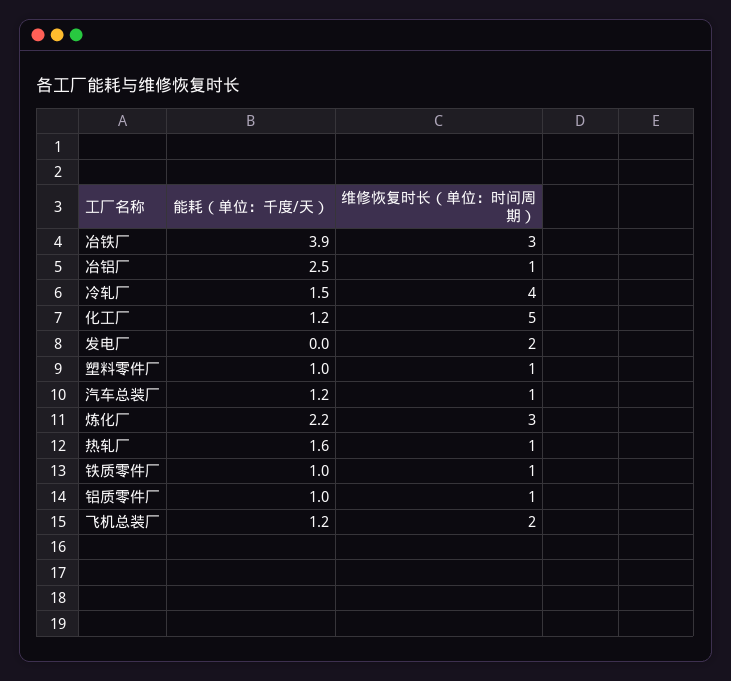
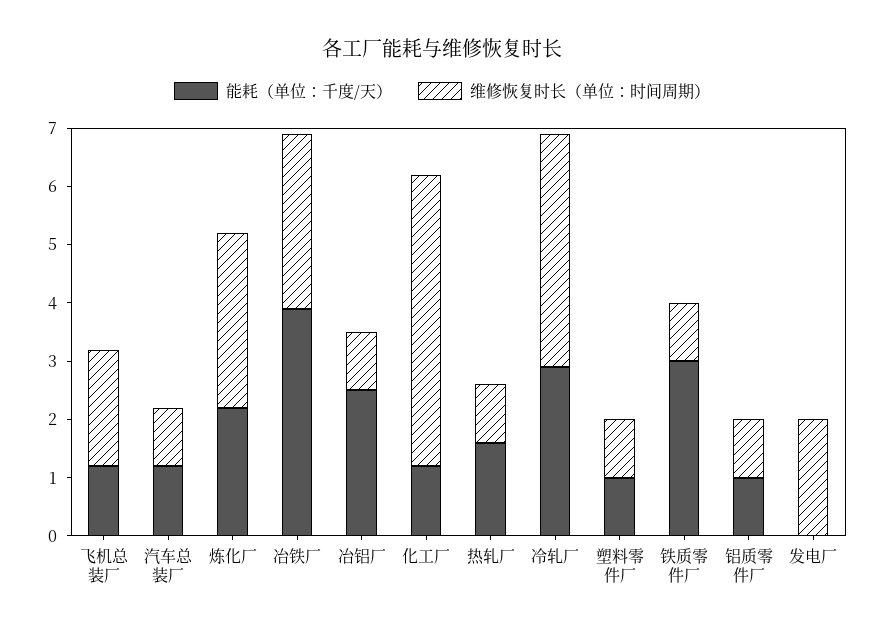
能耗（单位：千度/天）, 冷轧厂: 1.5 -> 3
能耗（单位：千度/天）, 铁质零件厂: 1 -> 3

